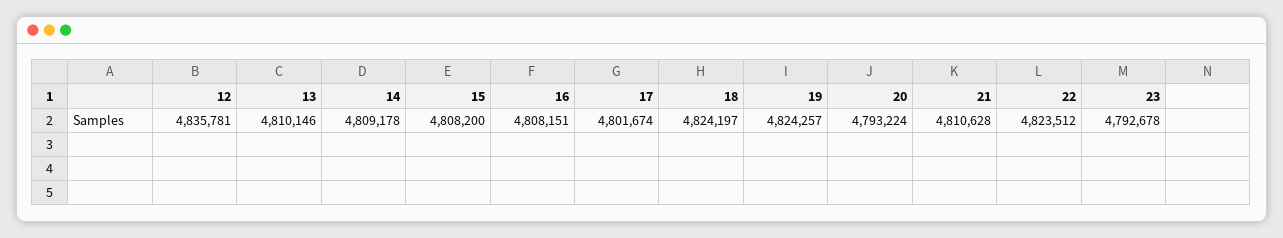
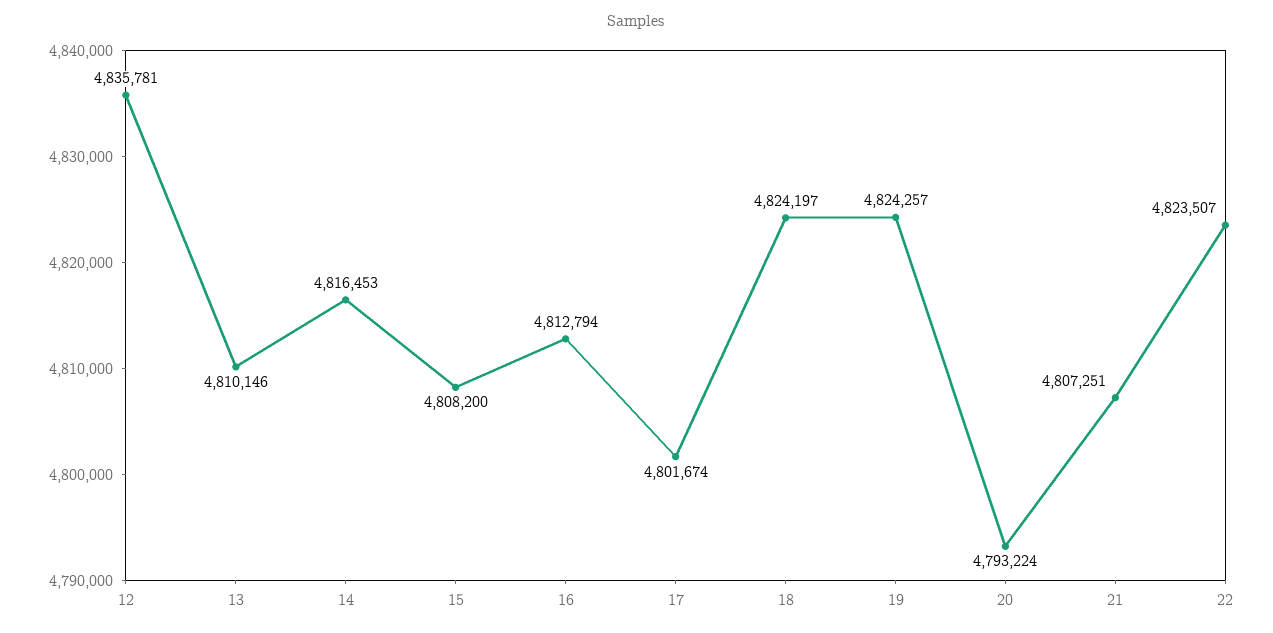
14: 4809178 -> 4816453
16: 4808151 -> 4812794
21: 4810628 -> 4807251
22: 4823512 -> 4823507
23: 4792678 -> none

